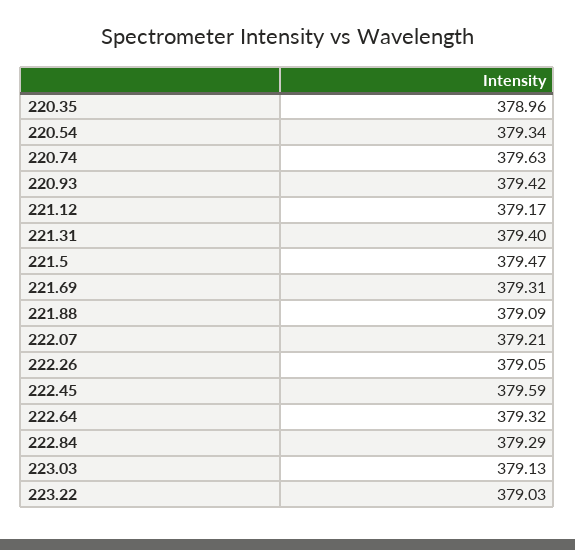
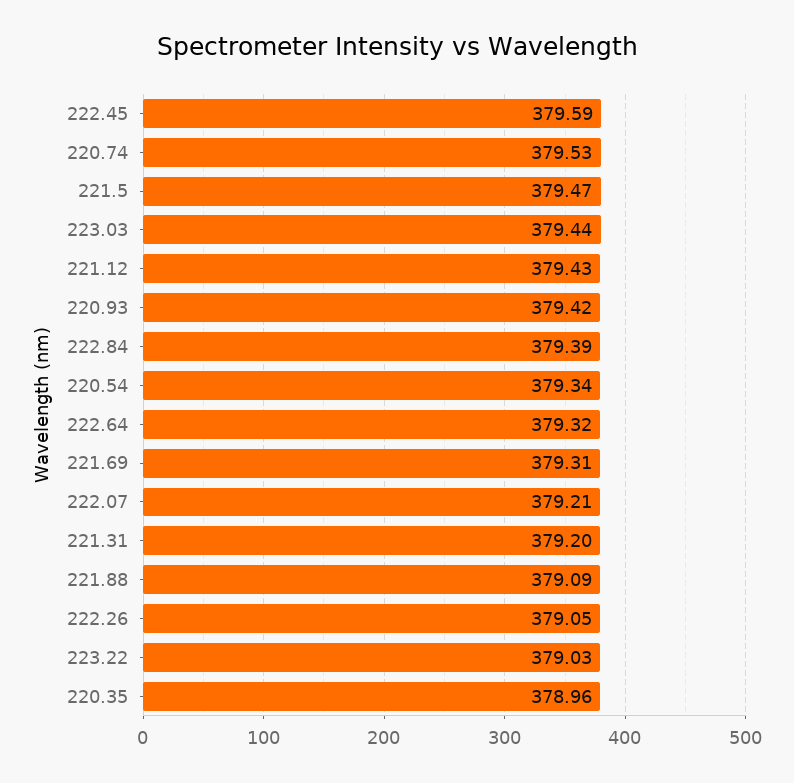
220.74: 379.63 -> 379.53
221.12: 379.17 -> 379.43
221.31: 379.4 -> 379.2
222.84: 379.29 -> 379.39
223.03: 379.13 -> 379.44

